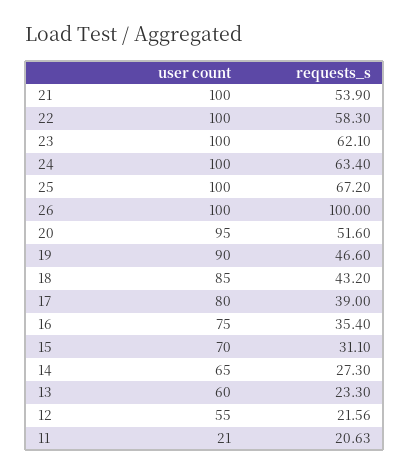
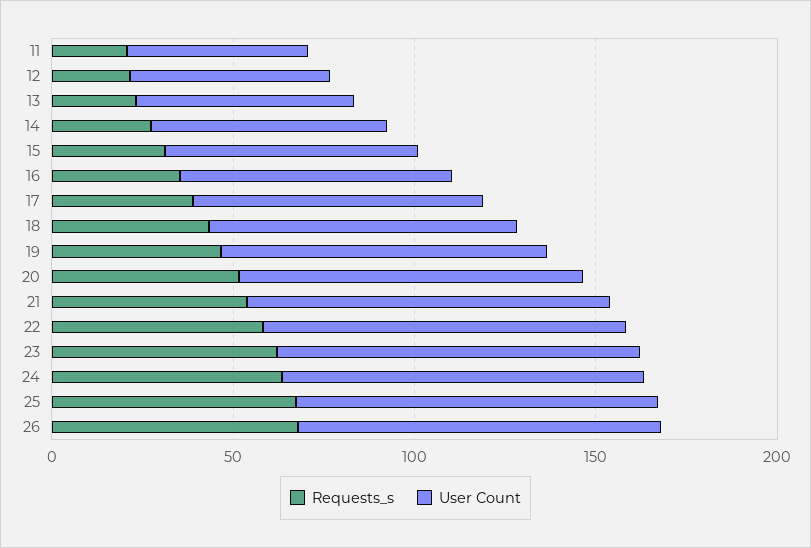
requests_s, 26: 100 -> 70
user count, 11: 21 -> 50

